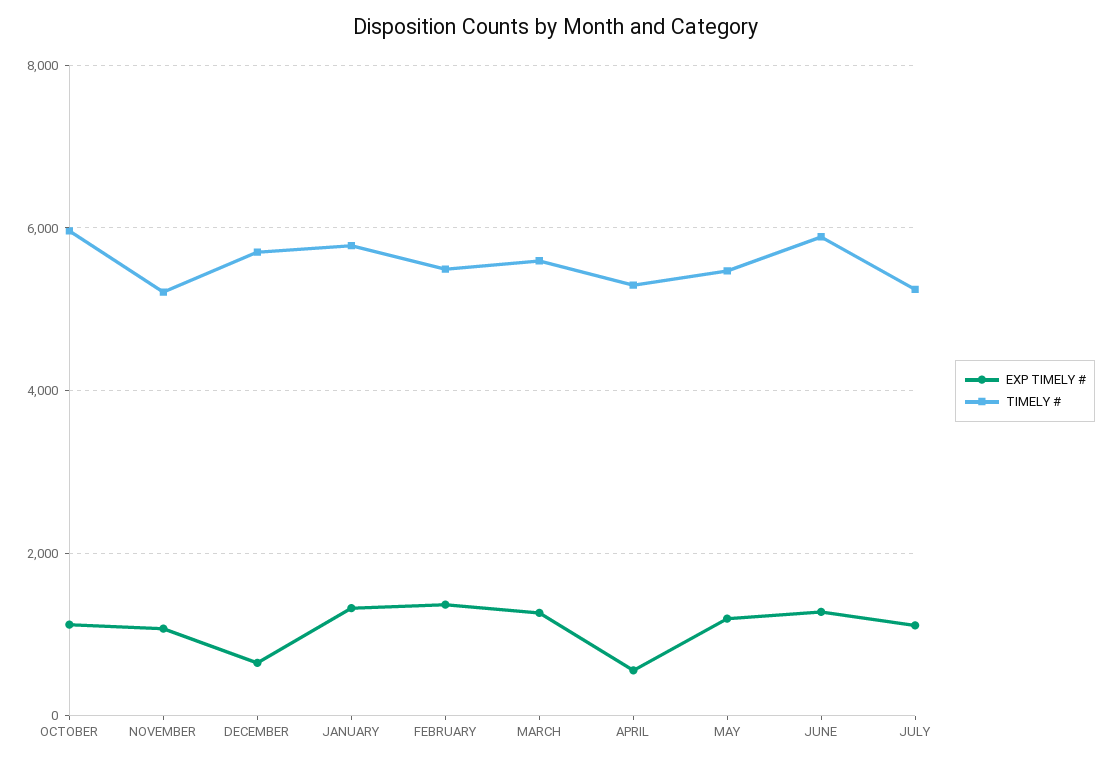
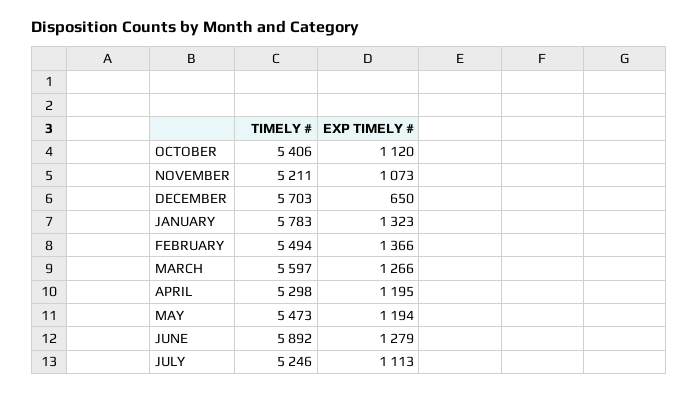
TIMELY #, OCTOBER: 6000 -> 5406
EXP TIMELY #, APRIL: 600 -> 1195

